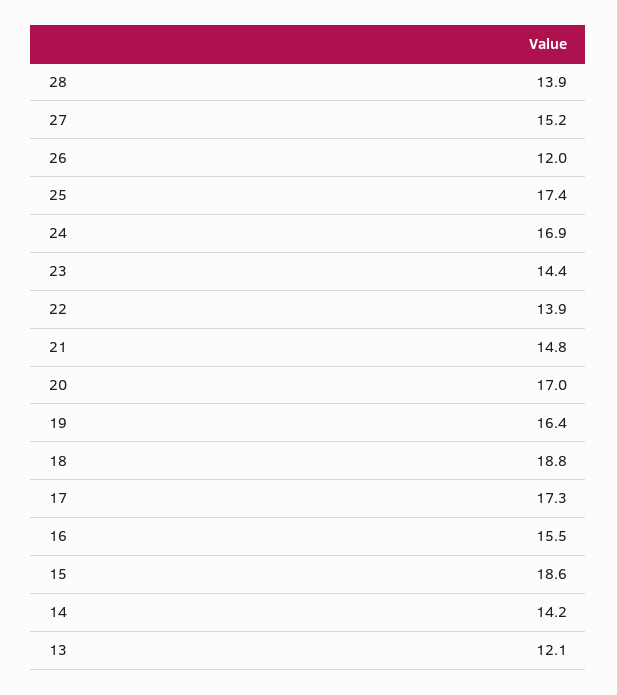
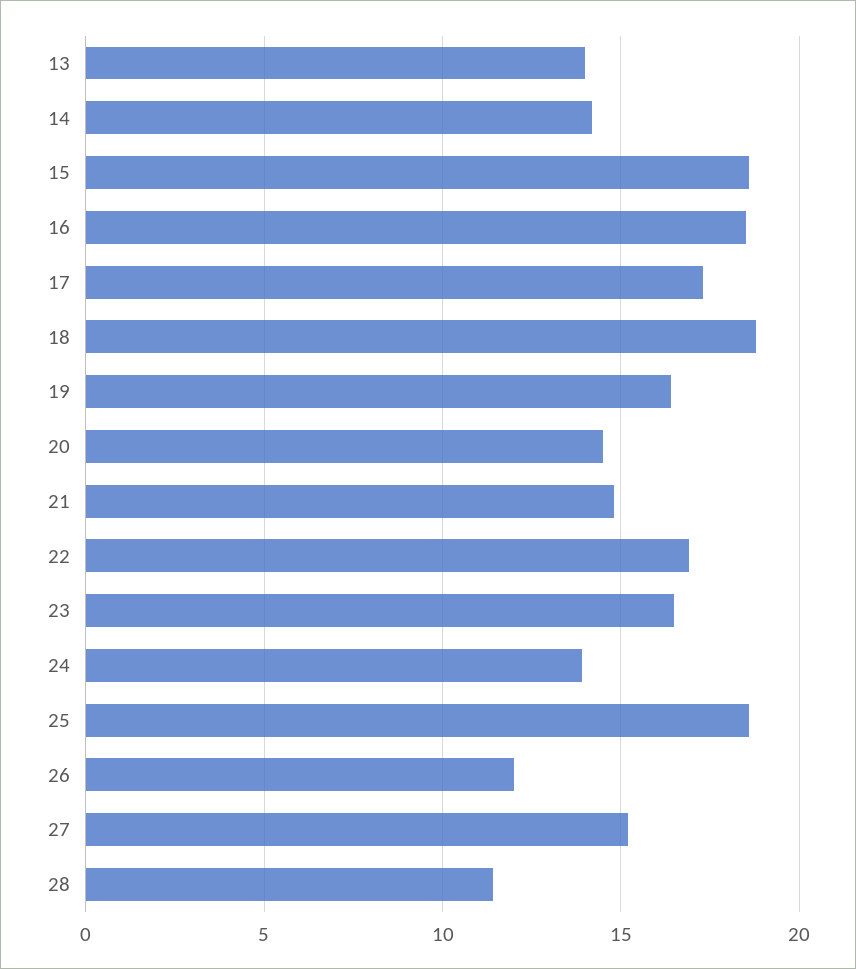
28: 13.9 -> 11.5
25: 17.4 -> 18.5
24: 16.9 -> 14
23: 14.4 -> 16.5
22: 13.9 -> 17
20: 17 -> 14.5
16: 15.5 -> 18.5
13: 12.1 -> 14

